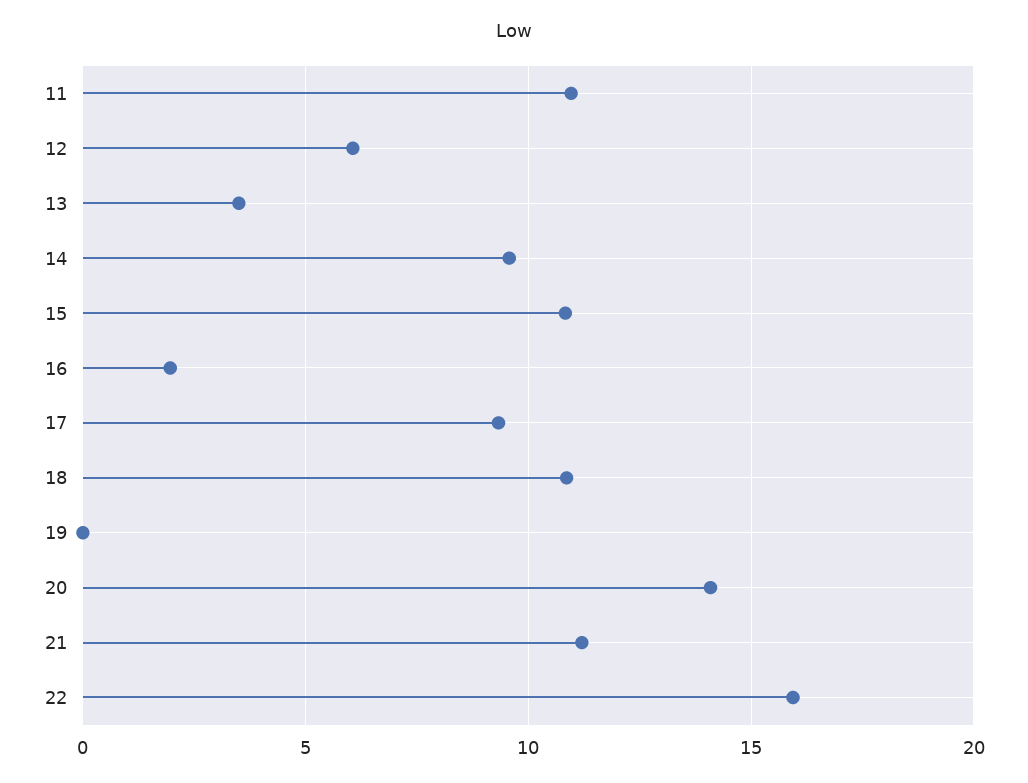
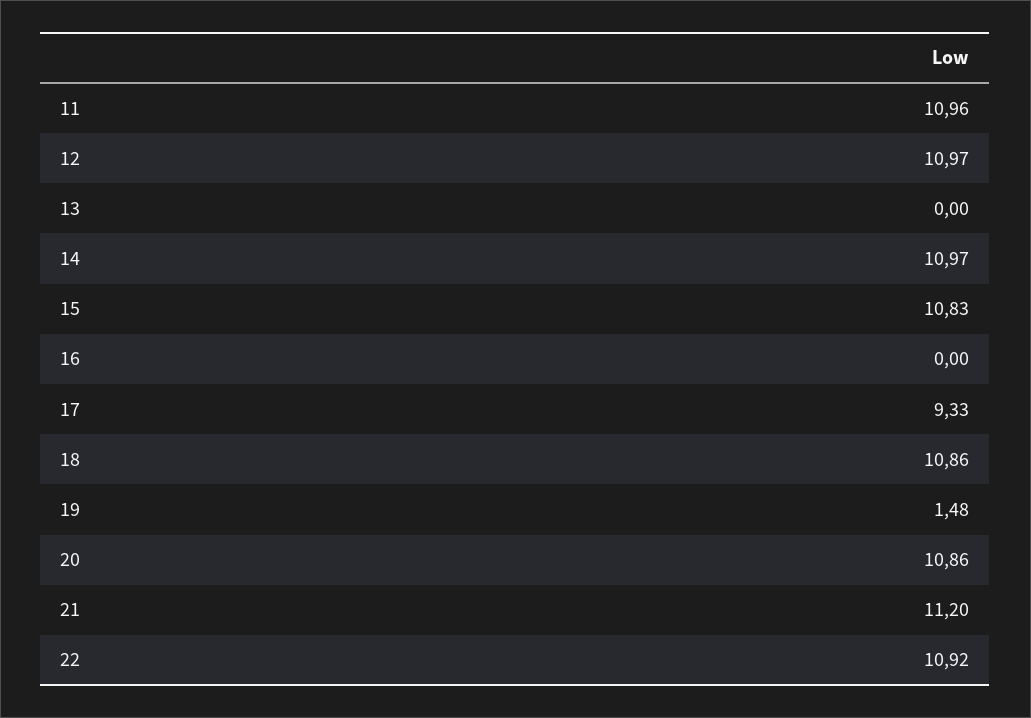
12: 6 -> 10.97
13: 3.5 -> 0
14: 9.5 -> 10.97
16: 2 -> 0
19: 0 -> 1.48
20: 14 -> 10.86
22: 16 -> 10.92

